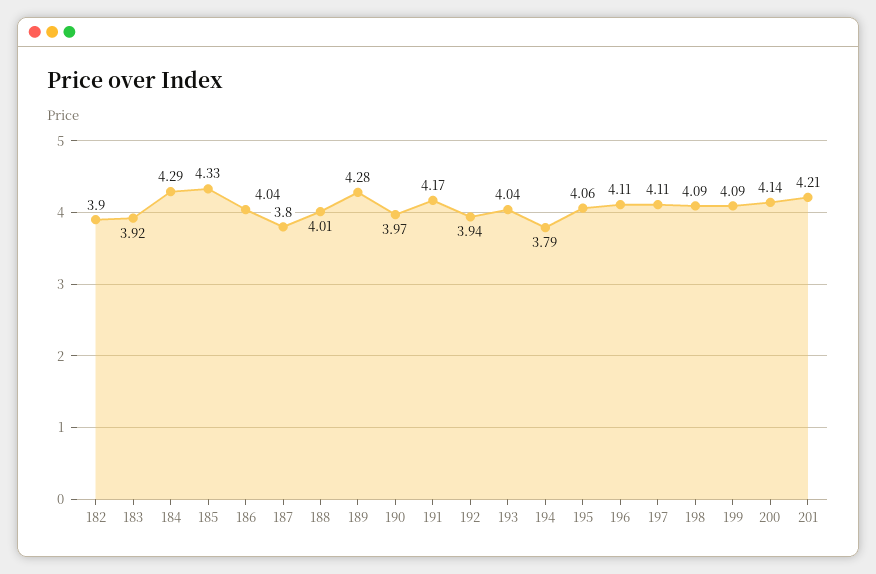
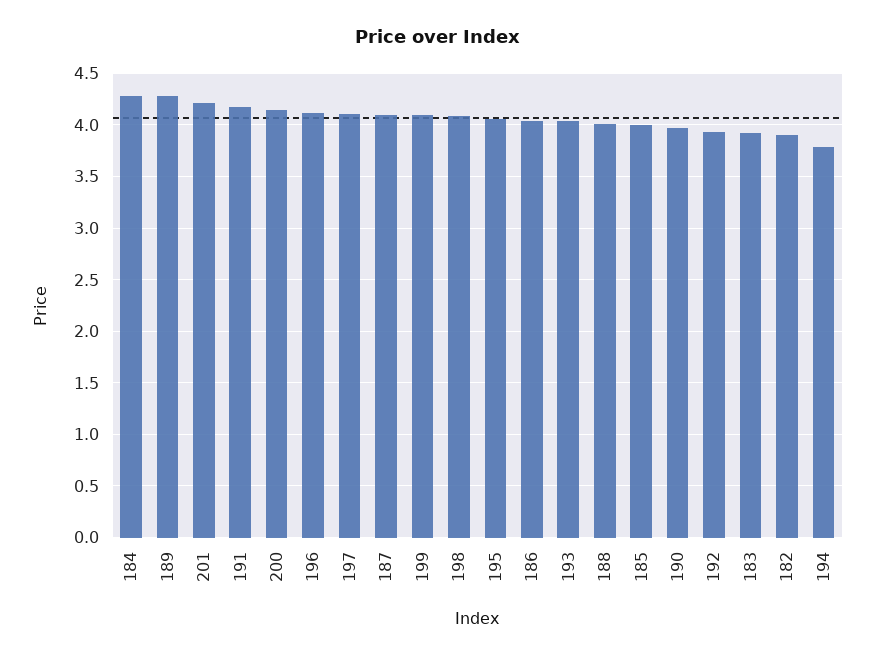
185: 4.33 -> 4
187: 3.8 -> 4.1

